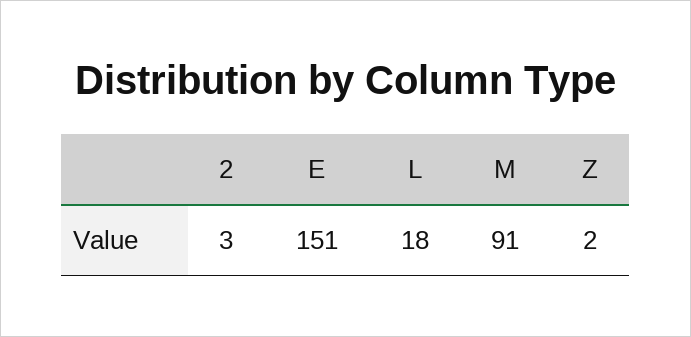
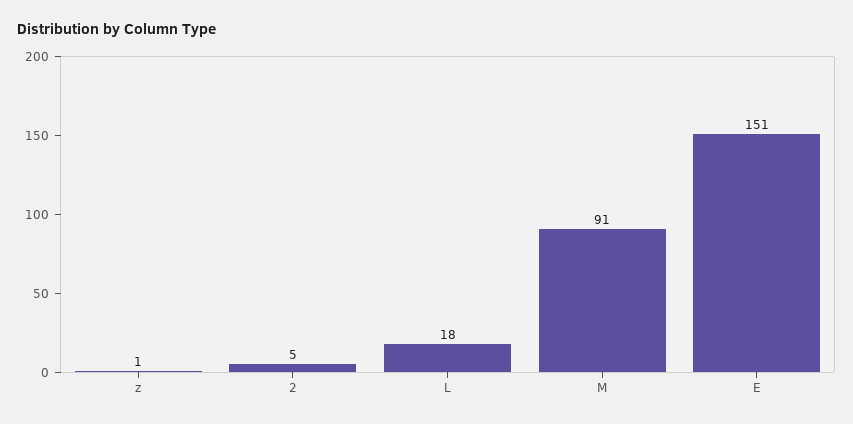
2: 3 -> 5
Z: 2 -> 1

